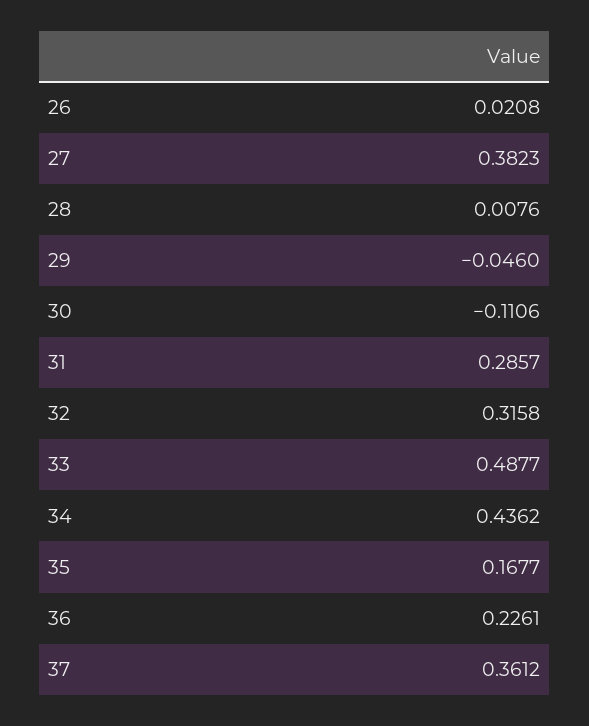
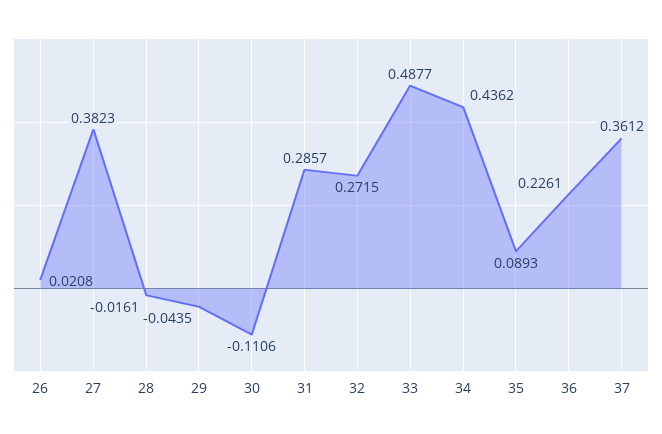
28: 0.0076 -> -0.0161
29: -0.046 -> -0.0435
32: 0.3158 -> 0.2715
35: 0.1677 -> 0.0893

